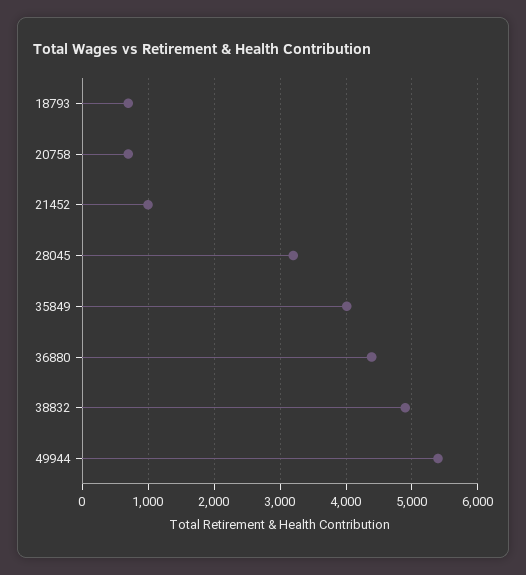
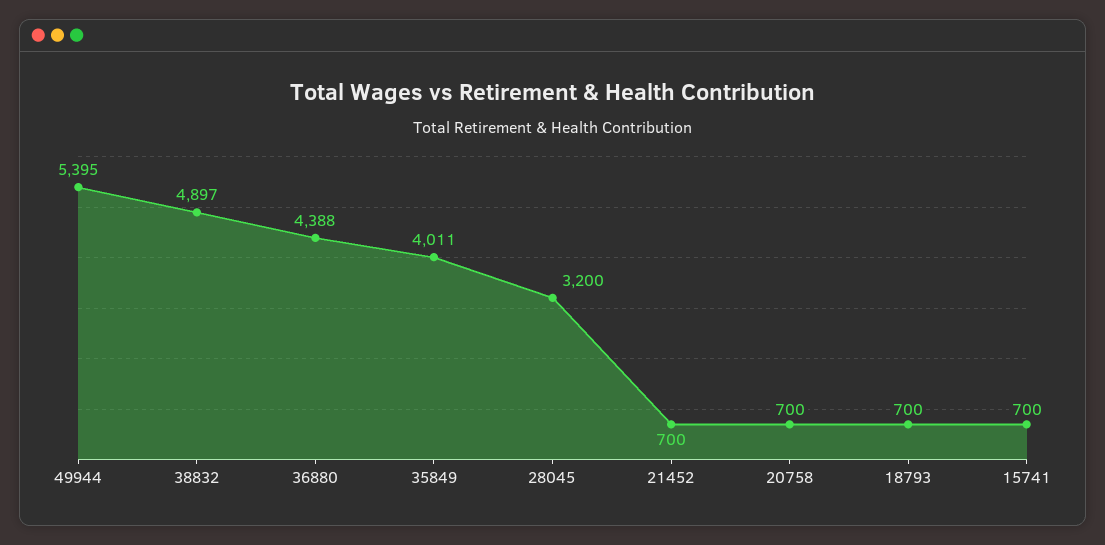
21452: 1000 -> 700
15741: none -> 700

